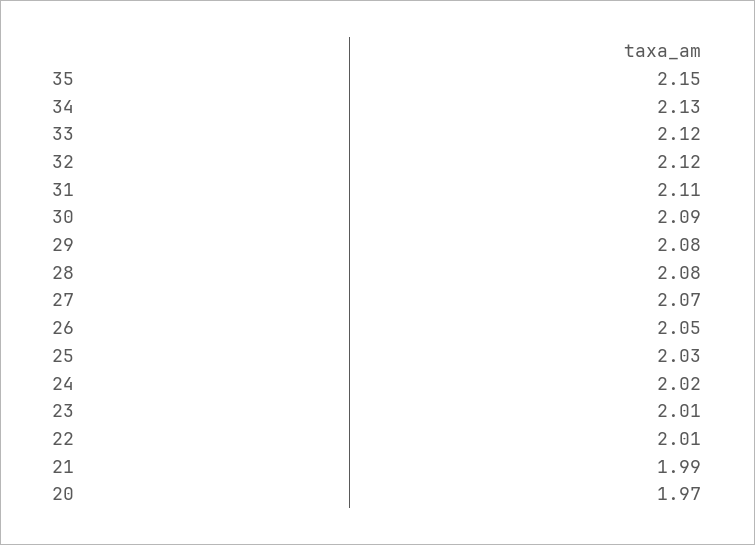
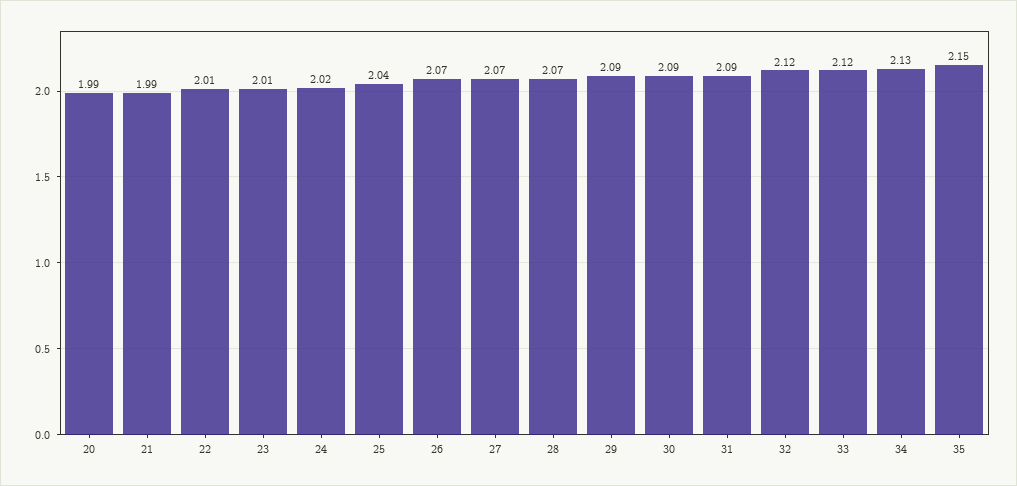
31: 2.11 -> 2.09
29: 2.08 -> 2.09
28: 2.08 -> 2.07
26: 2.05 -> 2.07
25: 2.03 -> 2.04
20: 1.97 -> 1.99

